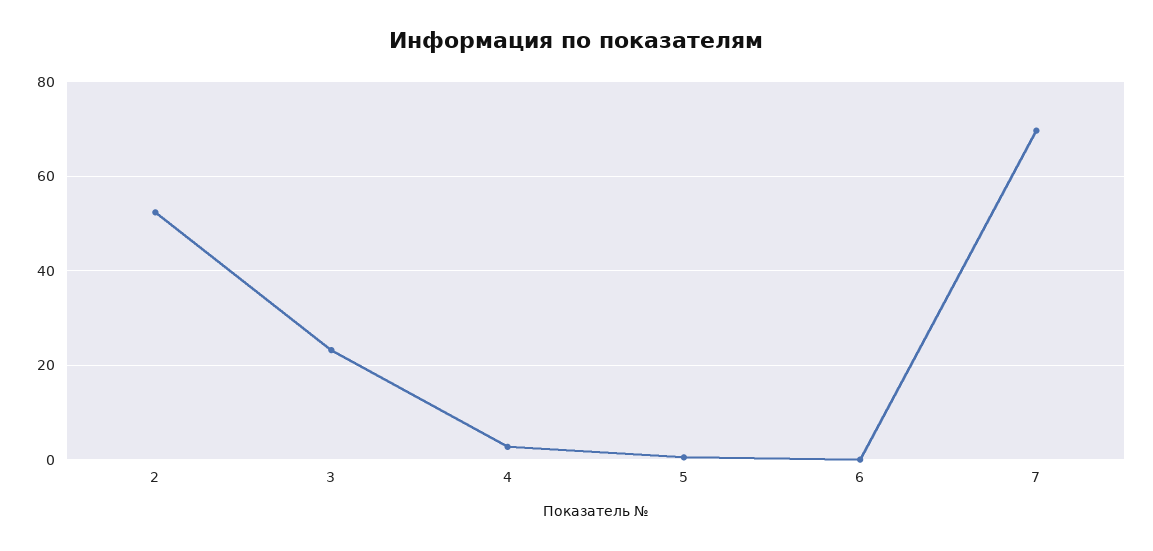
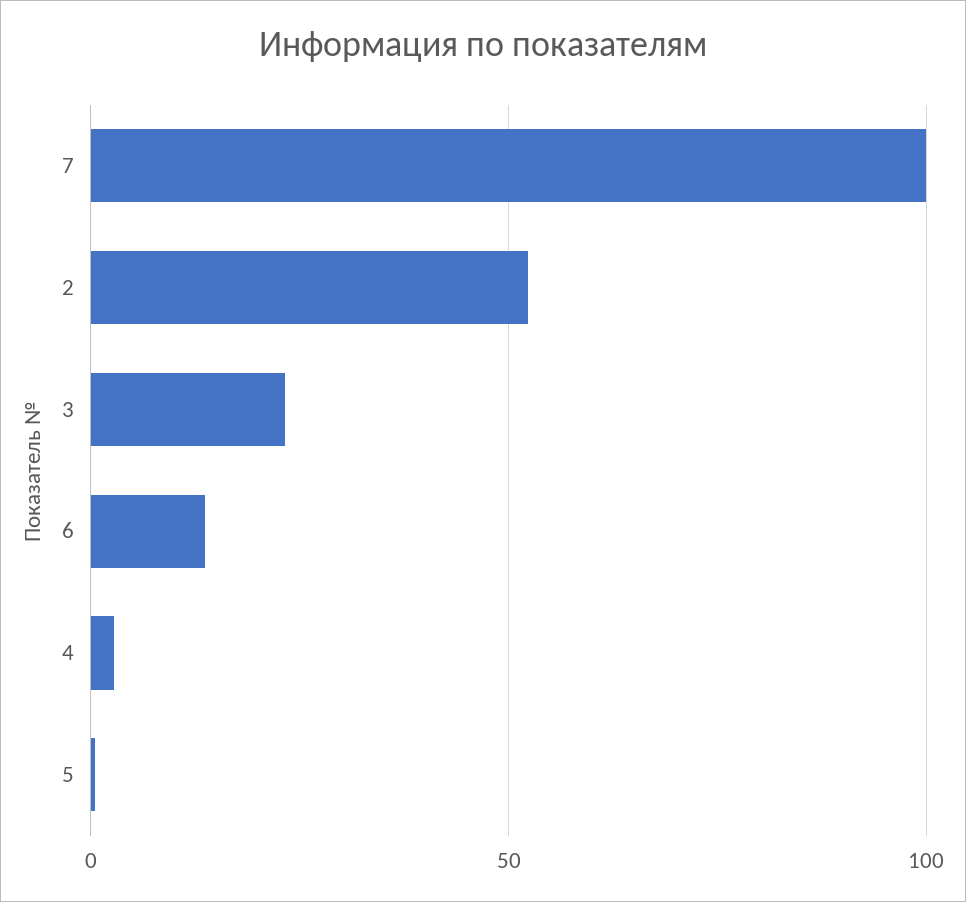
6: 0 -> 15
7: 70 -> 100

